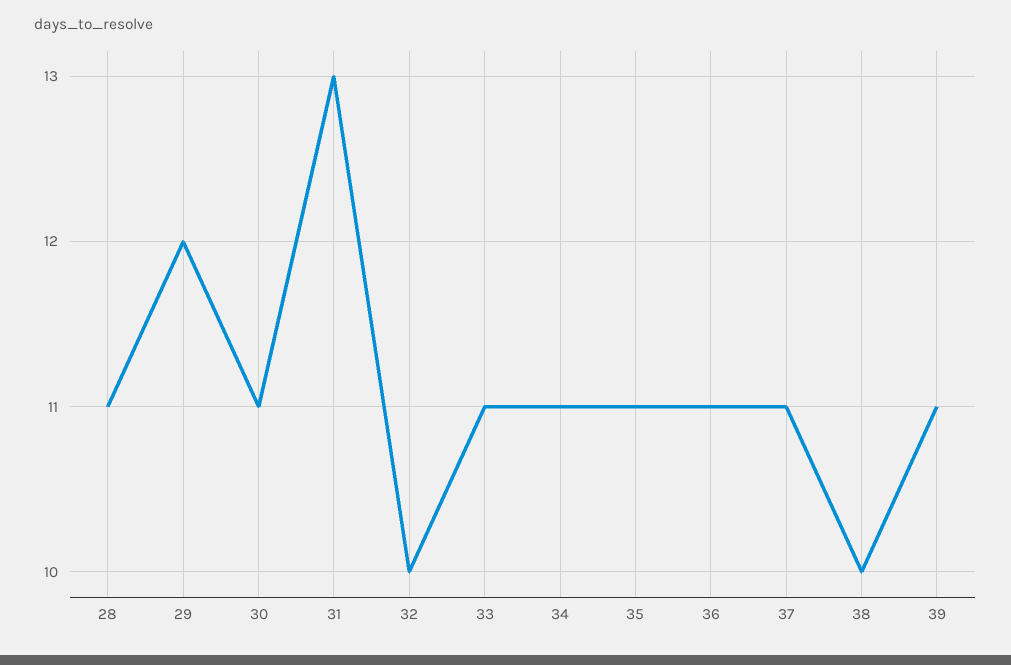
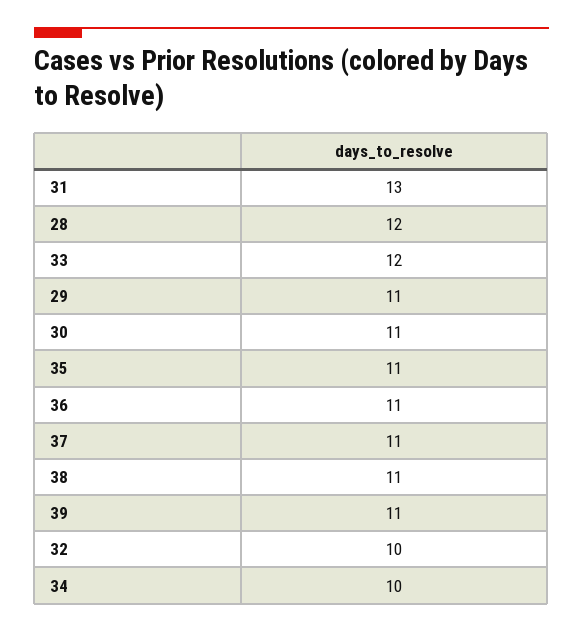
28: 11 -> 12
29: 12 -> 11
33: 11 -> 12
34: 11 -> 10
38: 10 -> 11

